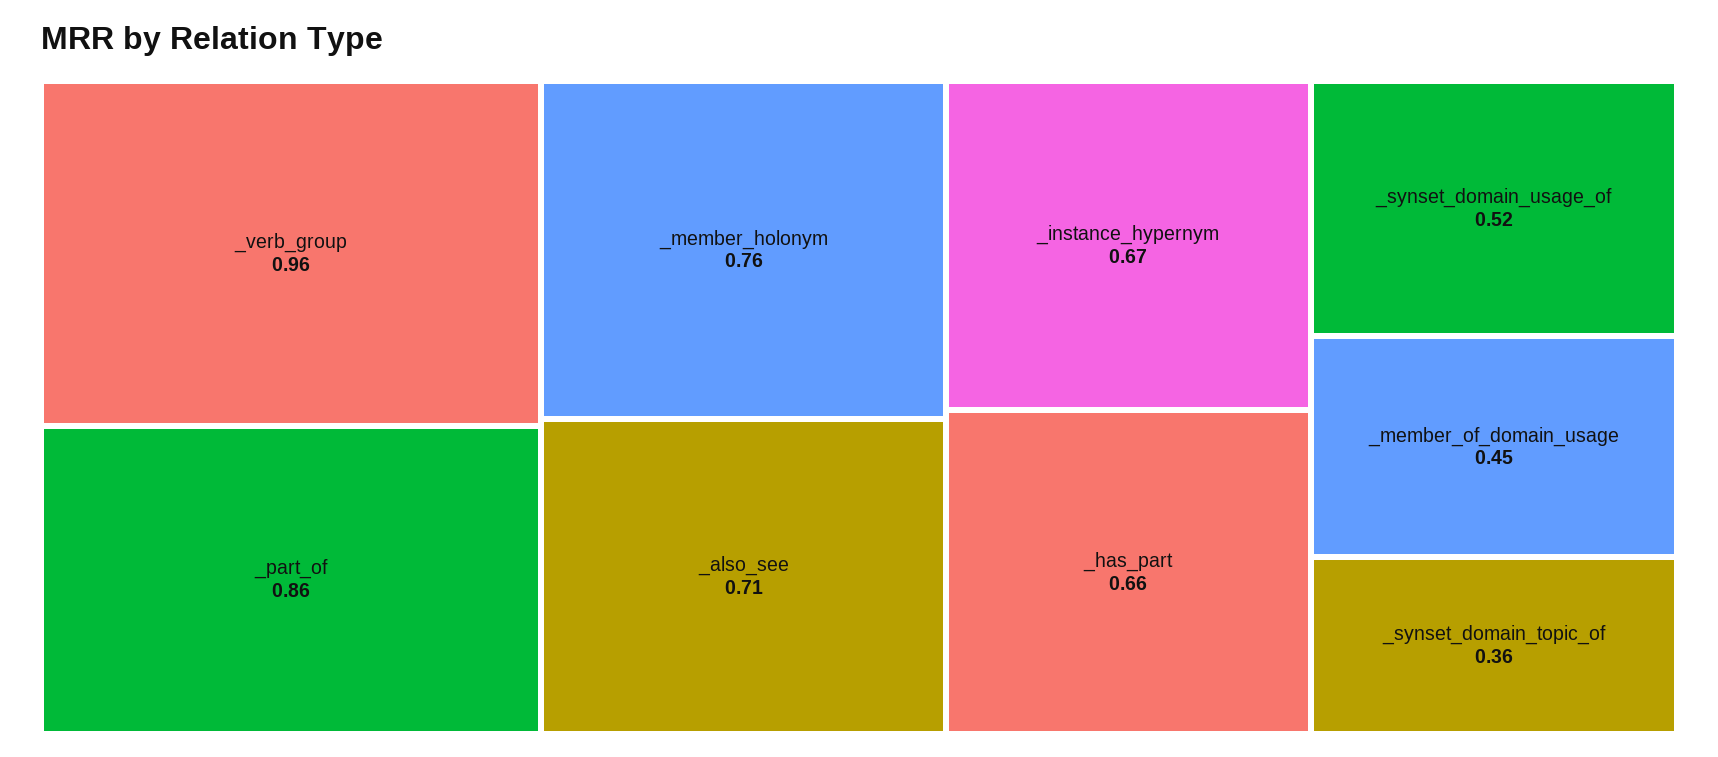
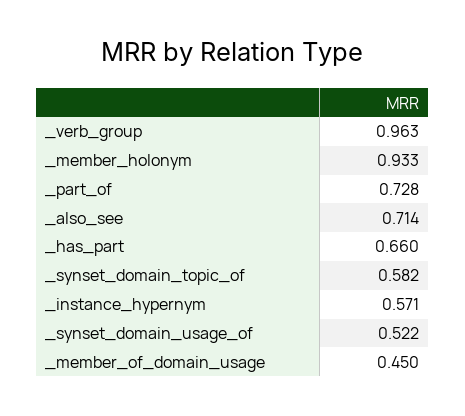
_part_of: 0.86 -> 0.728
_member_holonym: 0.76 -> 0.933
_instance_hypernym: 0.67 -> 0.571
_synset_domain_topic_of: 0.36 -> 0.582

